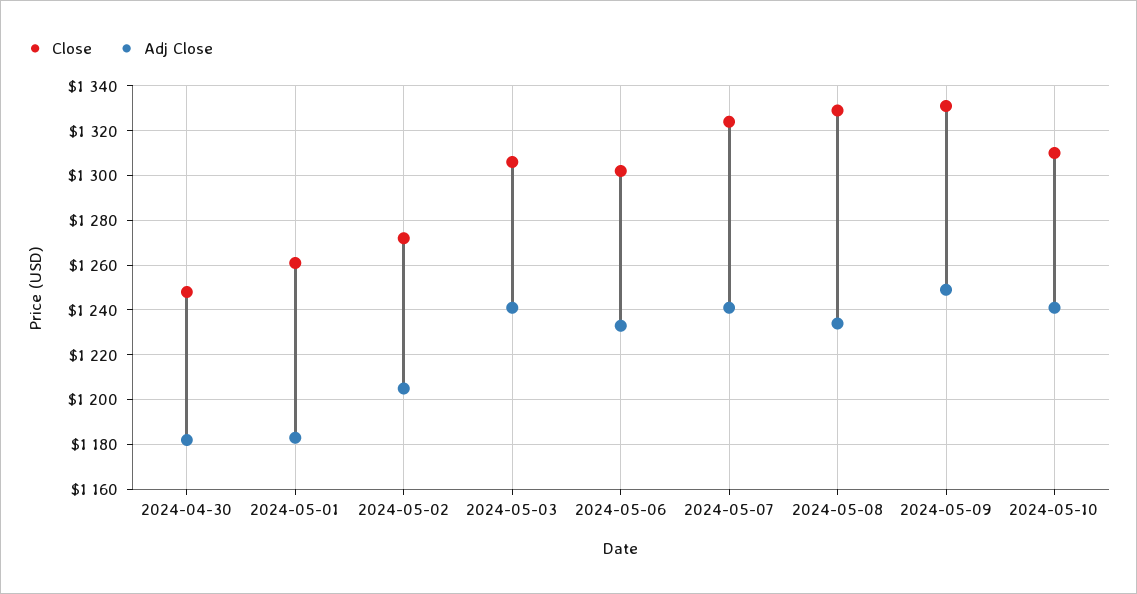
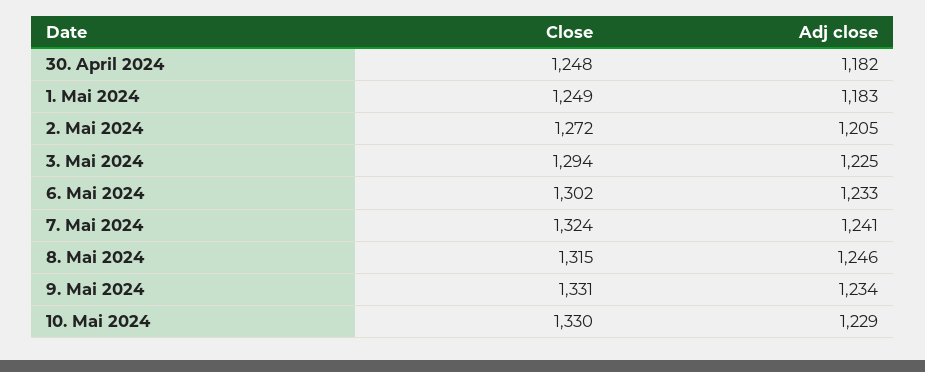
Close, 2024-05-01: 1260 -> 1249
Close, 2024-05-03: 1305 -> 1294
Adj Close, 2024-05-03: 1240 -> 1225
Close, 2024-05-08: 1330 -> 1315
Adj Close, 2024-05-08: 1235 -> 1246
Adj Close, 2024-05-09: 1250 -> 1234
Close, 2024-05-10: 1310 -> 1330
Adj Close, 2024-05-10: 1240 -> 1229

